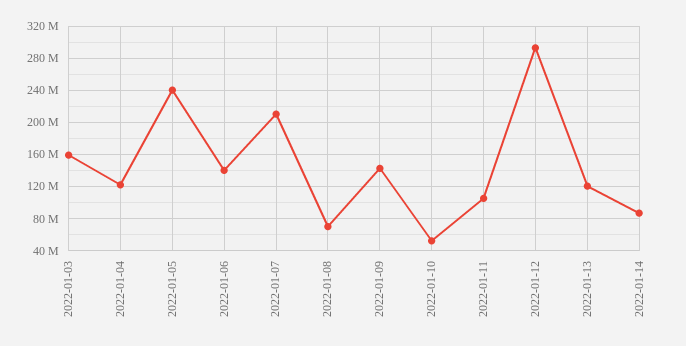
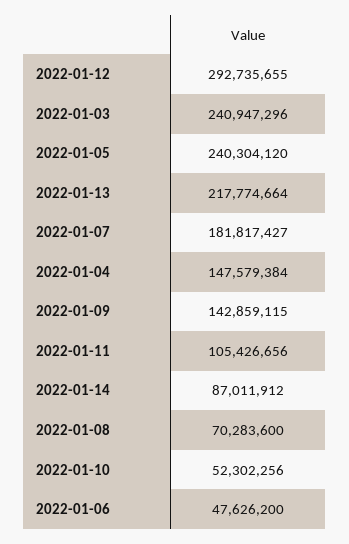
2022-01-03: 160000000 -> 240947296
2022-01-04: 120000000 -> 147579384
2022-01-06: 140000000 -> 47626200
2022-01-07: 210000000 -> 181817427
2022-01-13: 120000000 -> 217774664

